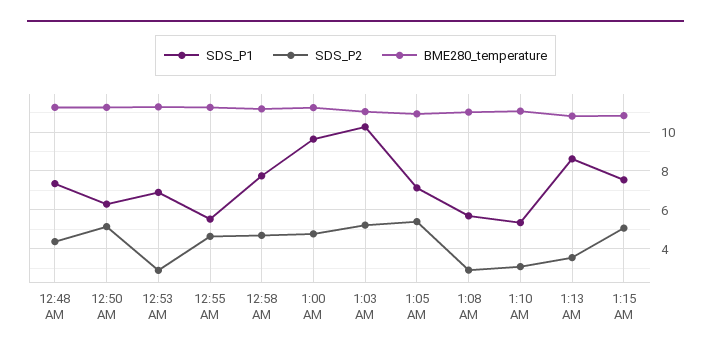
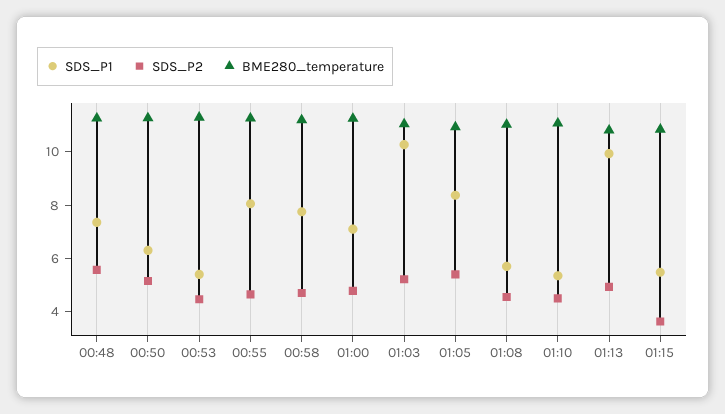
SDS_P2, 12:48 AM: 4.5 -> 5.5
SDS_P1, 12:53 AM: 7 -> 5.5
SDS_P2, 12:53 AM: 3 -> 4.5
SDS_P1, 12:55 AM: 5.5 -> 8
SDS_P1, 1:00 AM: 9.5 -> 7
SDS_P1, 1:05 AM: 7 -> 8.5
SDS_P2, 1:08 AM: 3 -> 4.5
SDS_P2, 1:10 AM: 3 -> 4.5
SDS_P1, 1:13 AM: 8.5 -> 10
SDS_P2, 1:13 AM: 3.5 -> 5
SDS_P1, 1:15 AM: 7.5 -> 5.5
SDS_P2, 1:15 AM: 5 -> 3.5

